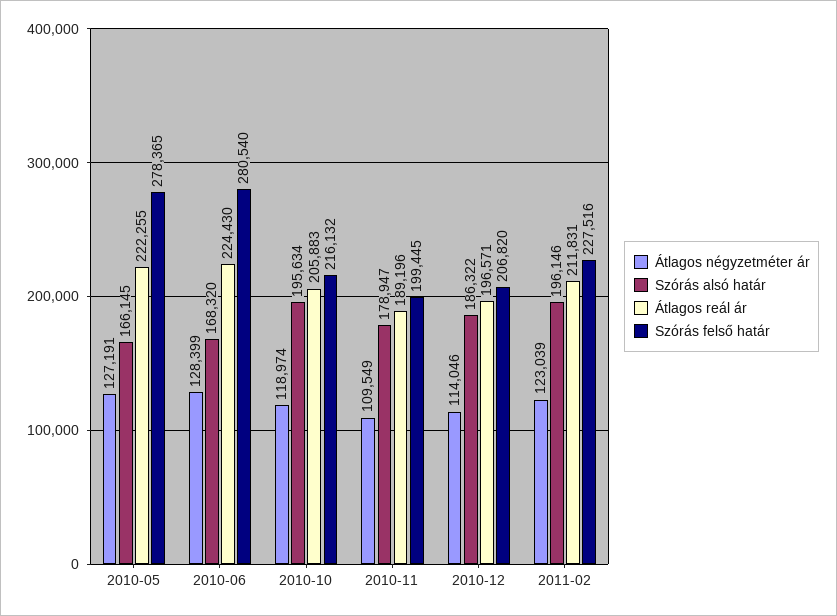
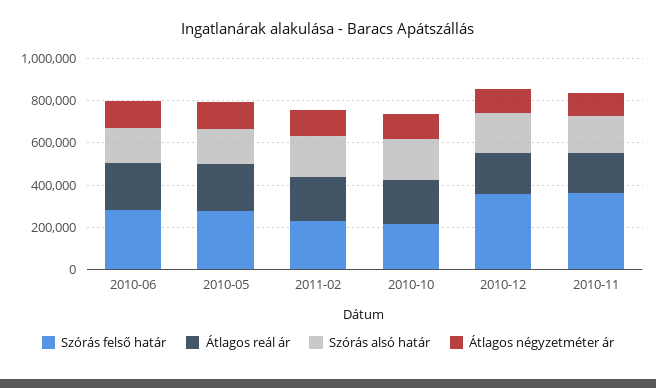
Szórás felső határ, 2010-11: 199445 -> 350000
Szórás felső határ, 2010-12: 206820 -> 350000

